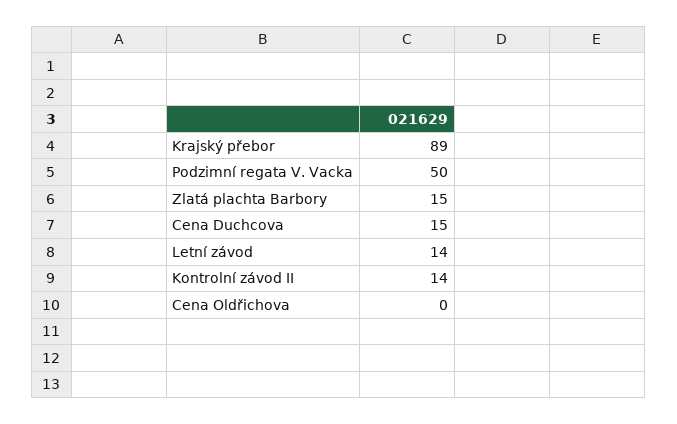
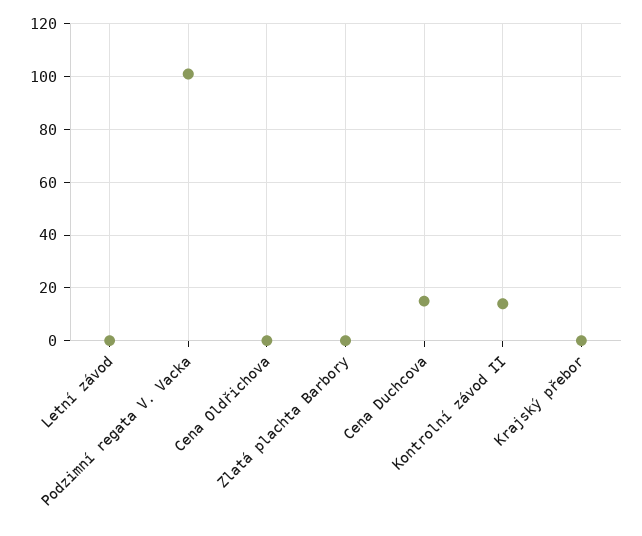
Krajský přebor: 89 -> 0
Podzimní regata V. Vacka: 50 -> 100
Zlatá plachta Barbory: 15 -> 0
Letní závod: 14 -> 0

